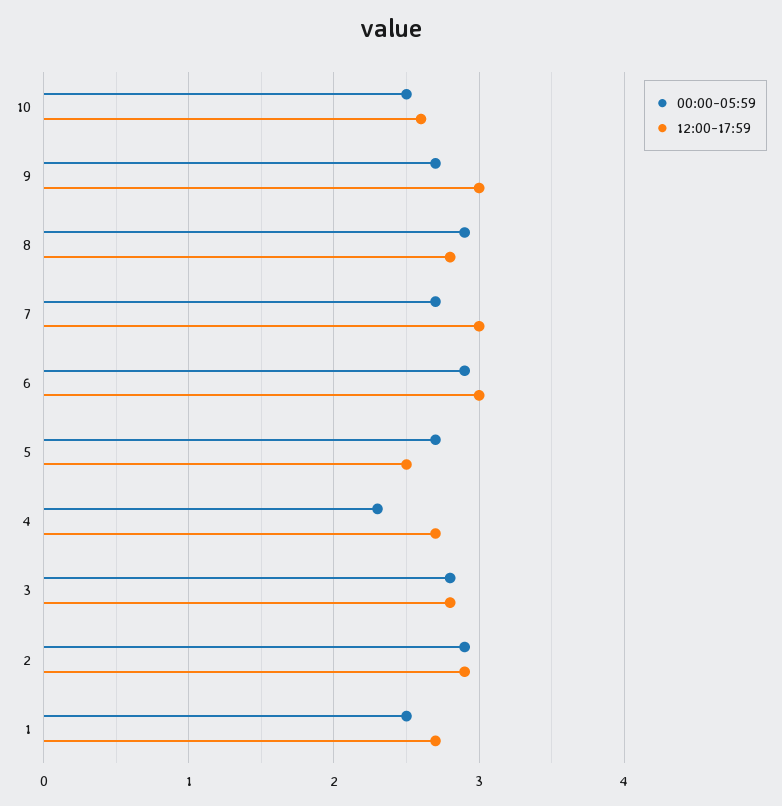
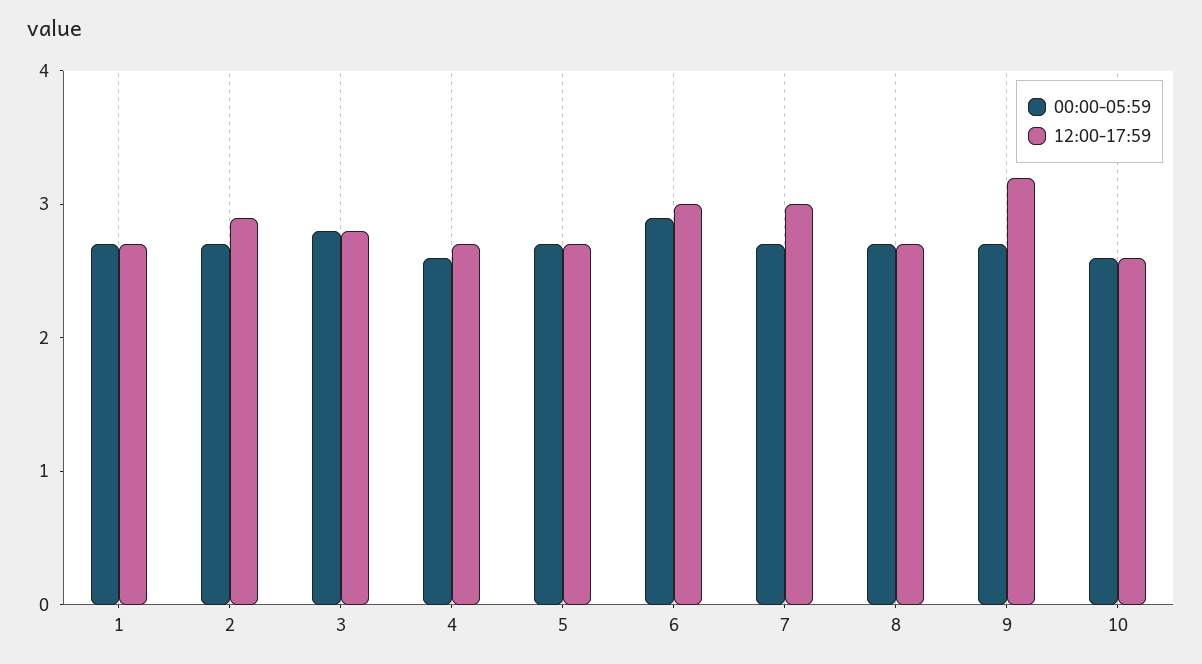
00:00-05:59, 10: 2.5 -> 2.6
12:00-17:59, 9: 3 -> 3.2
00:00-05:59, 8: 2.9 -> 2.7
12:00-17:59, 8: 2.8 -> 2.7
12:00-17:59, 5: 2.5 -> 2.7
00:00-05:59, 4: 2.3 -> 2.6
00:00-05:59, 2: 2.9 -> 2.7
00:00-05:59, 1: 2.5 -> 2.7

